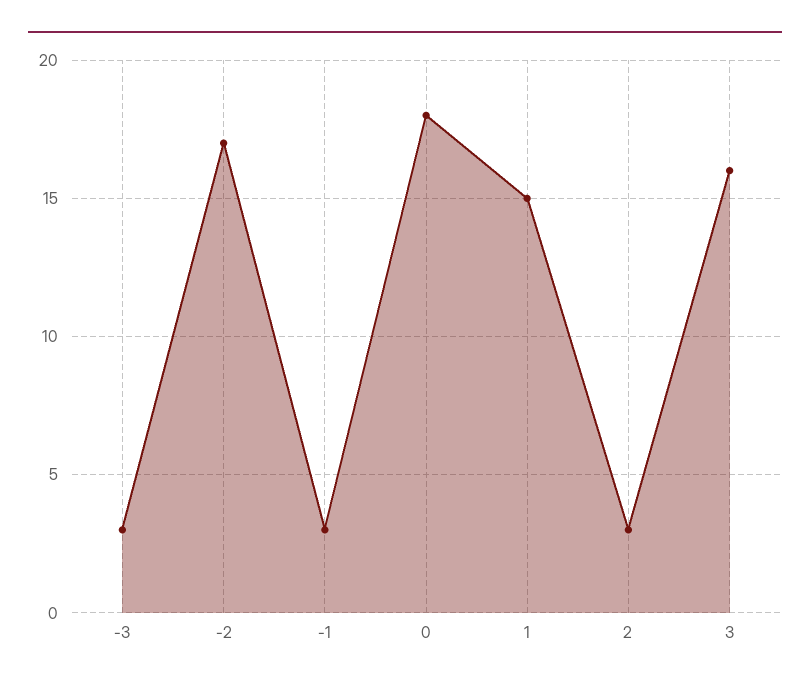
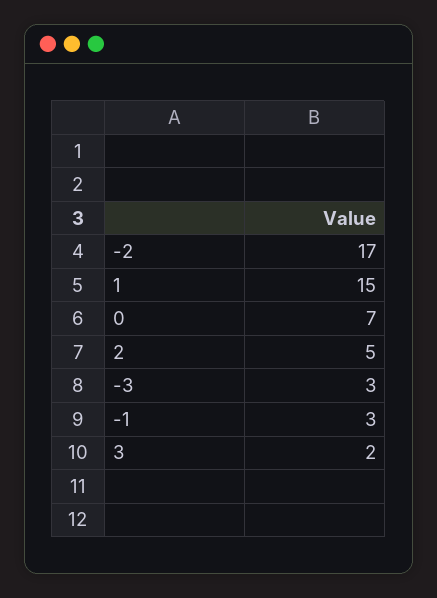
0: 18 -> 7
2: 3 -> 5
3: 16 -> 2

